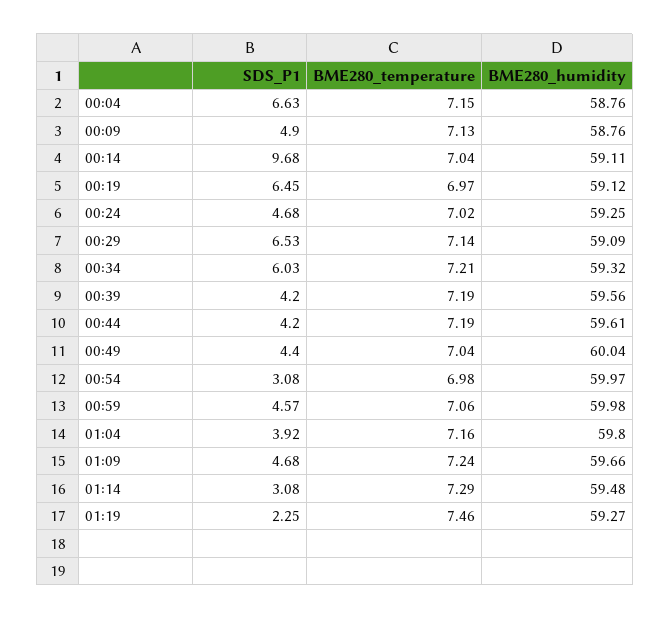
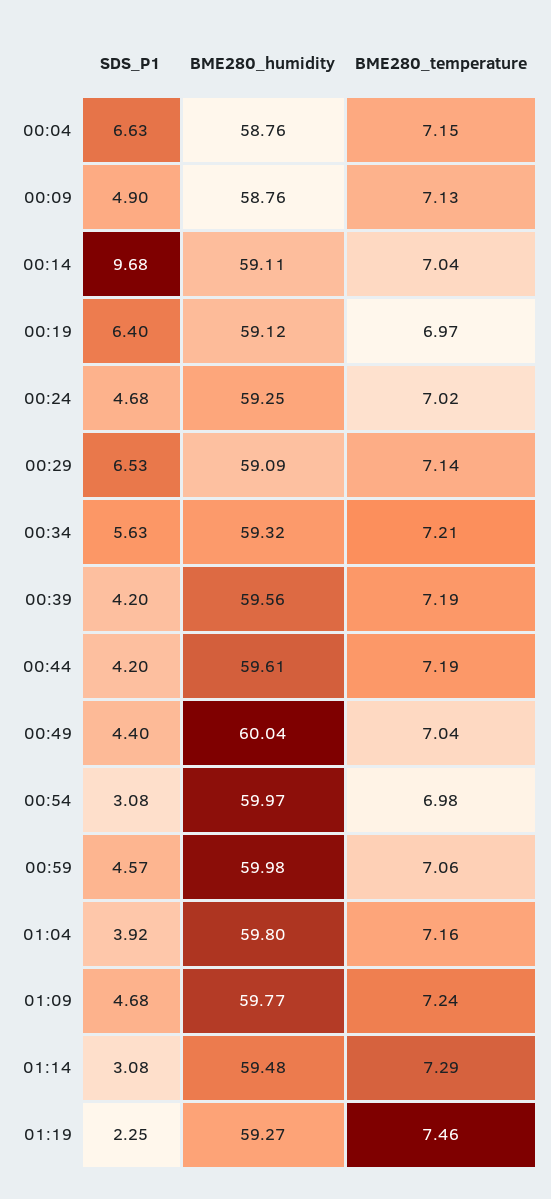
SDS_P1, 00:19: 6.45 -> 6.4
SDS_P1, 00:34: 6.03 -> 5.63
BME280_humidity, 01:09: 59.66 -> 59.77

